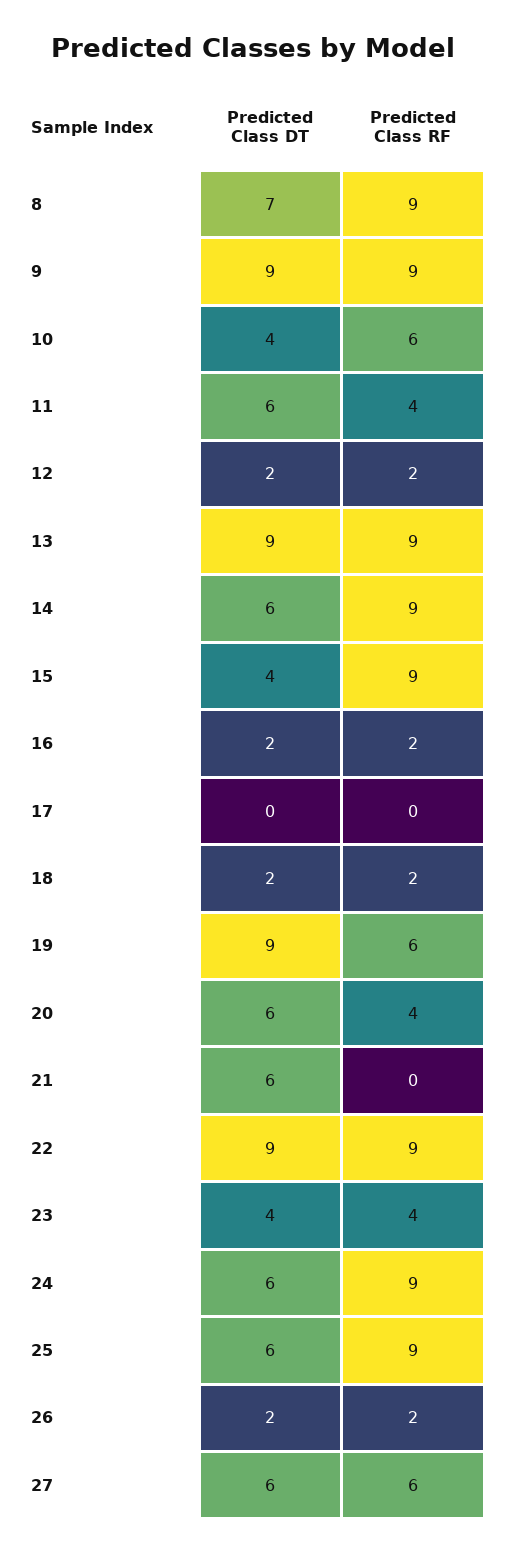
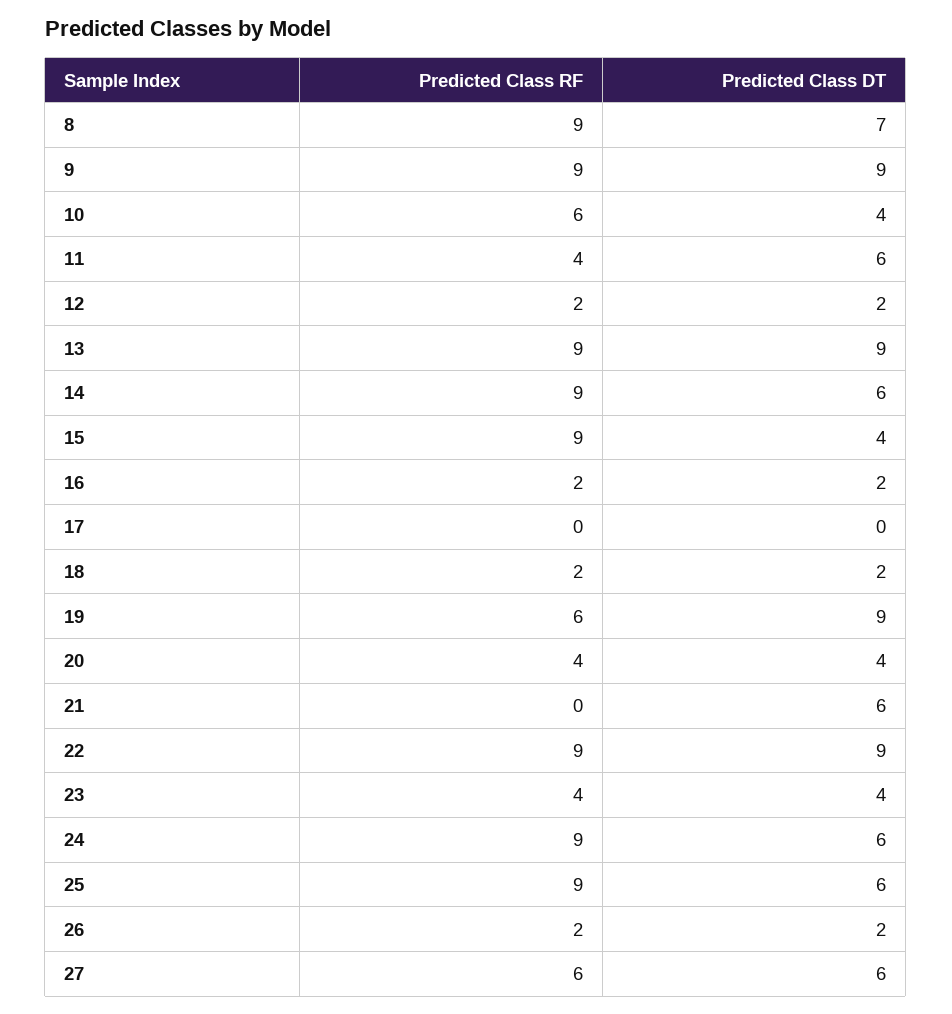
Predicted Class DT, 20: 6 -> 4

